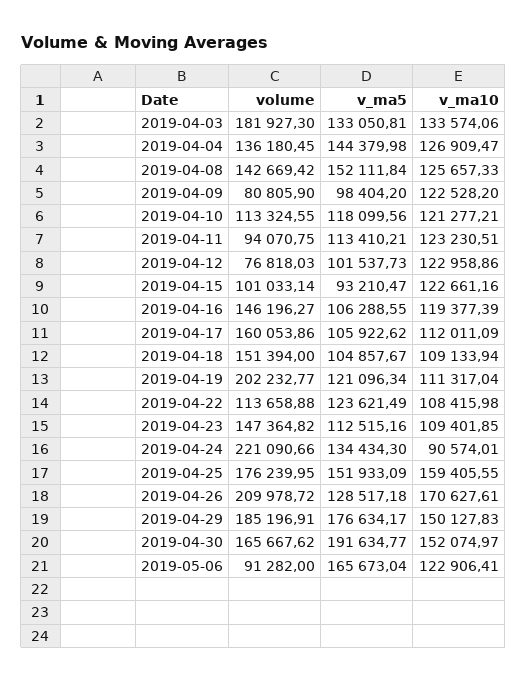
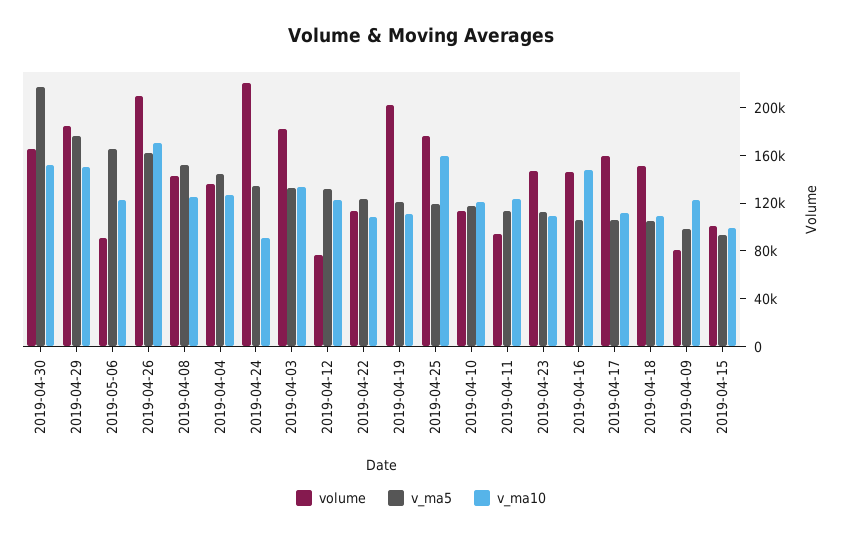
v_ma5, 2019-04-12: 101537.73 -> 130000
v_ma10, 2019-04-15: 122661.16 -> 100000
v_ma10, 2019-04-16: 119377.39 -> 150000
v_ma5, 2019-04-25: 151933.09 -> 120000
v_ma5, 2019-04-26: 128517.18 -> 160000
v_ma5, 2019-04-30: 191634.77 -> 220000

